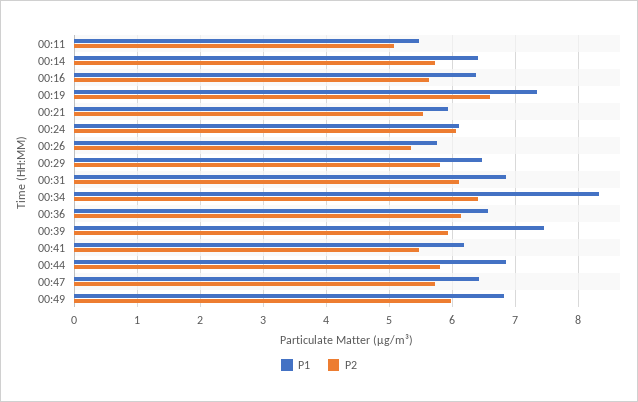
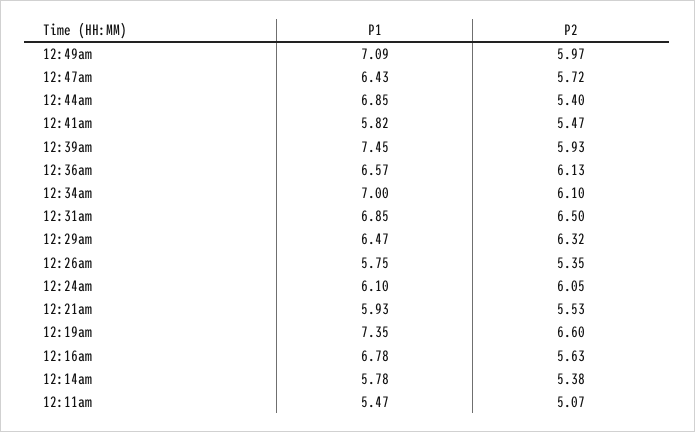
P1, 00:14: 6.4 -> 5.78
P2, 00:14: 5.7 -> 5.38
P1, 00:16: 6.4 -> 6.78
P2, 00:29: 5.8 -> 6.32
P2, 00:31: 6.1 -> 6.5
P1, 00:34: 8.3 -> 7
P2, 00:34: 6.4 -> 6.1
P1, 00:41: 6.2 -> 5.82
P2, 00:44: 5.8 -> 5.4
P1, 00:49: 6.8 -> 7.09

